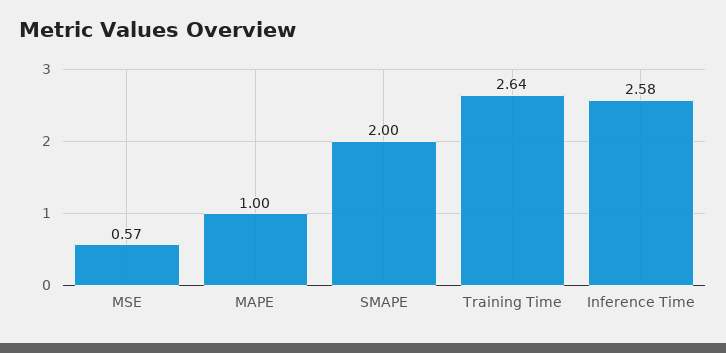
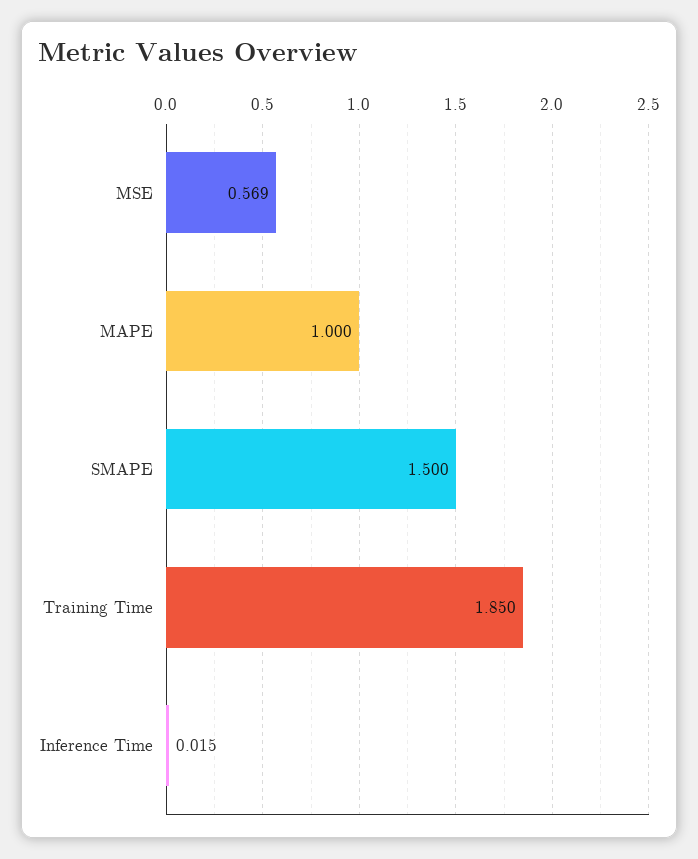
SMAPE: 2 -> 1.5
Training Time: 2.64 -> 1.85
Inference Time: 2.58 -> 0.015

